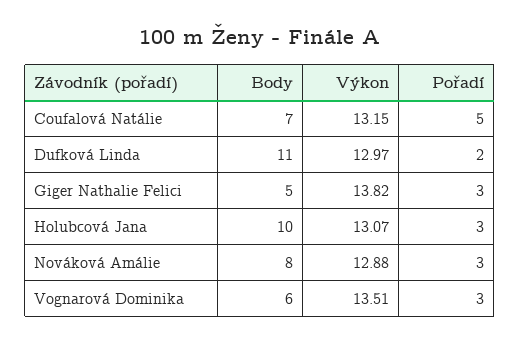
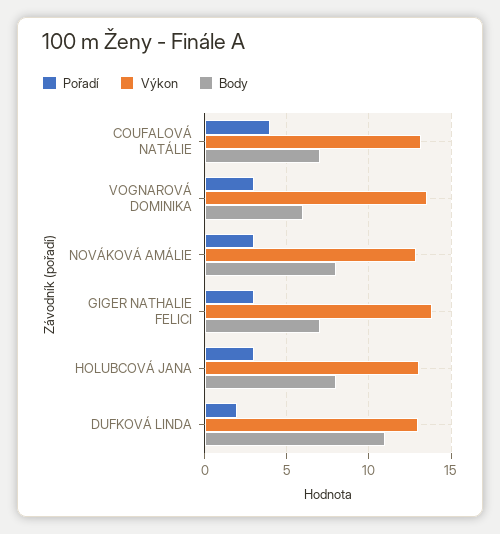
Pořadí, Coufalová Natálie: 5 -> 4
Body, Giger Nathalie Felici: 5 -> 7
Body, Holubcová Jana: 10 -> 8

